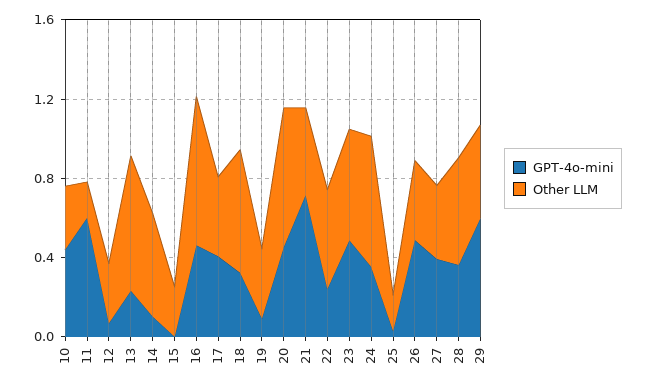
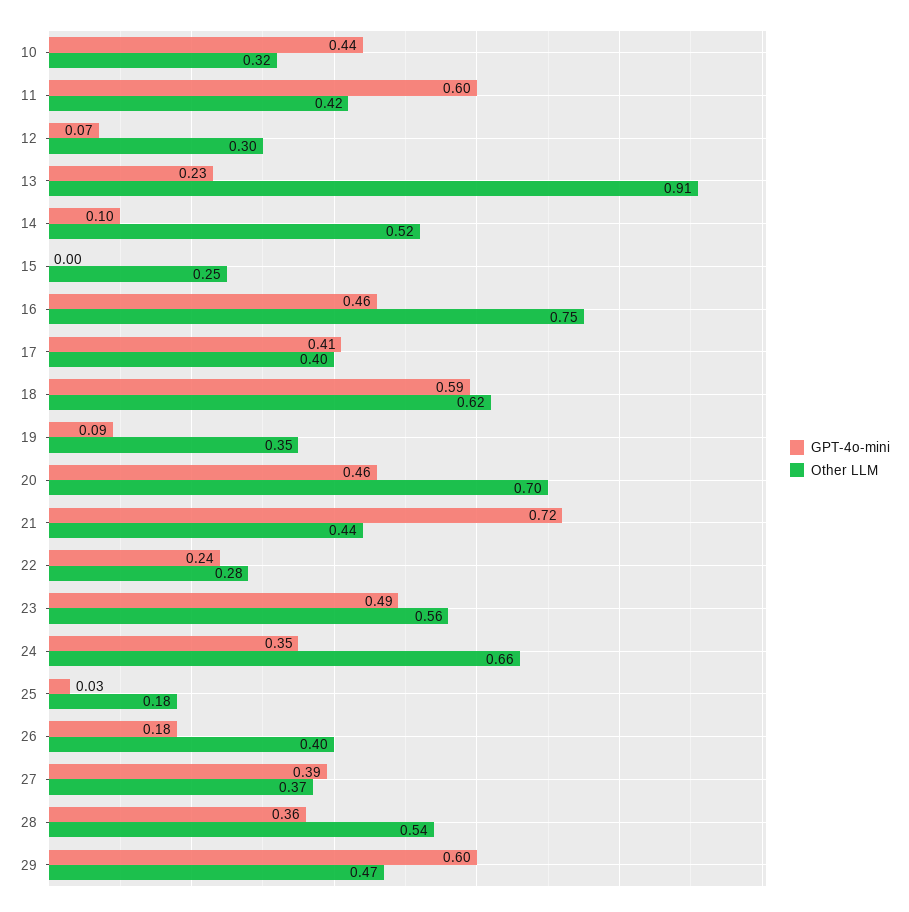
Other LLM, 11: 0.2 -> 0.42
Other LLM, 13: 0.7 -> 0.91
GPT-4o-mini, 18: 0.3 -> 0.59
Other LLM, 22: 0.5 -> 0.28
GPT-4o-mini, 26: 0.5 -> 0.18

